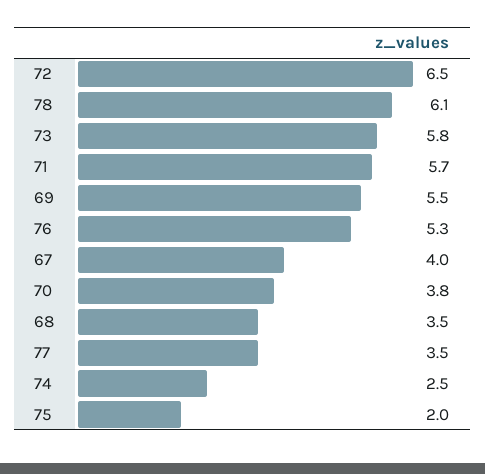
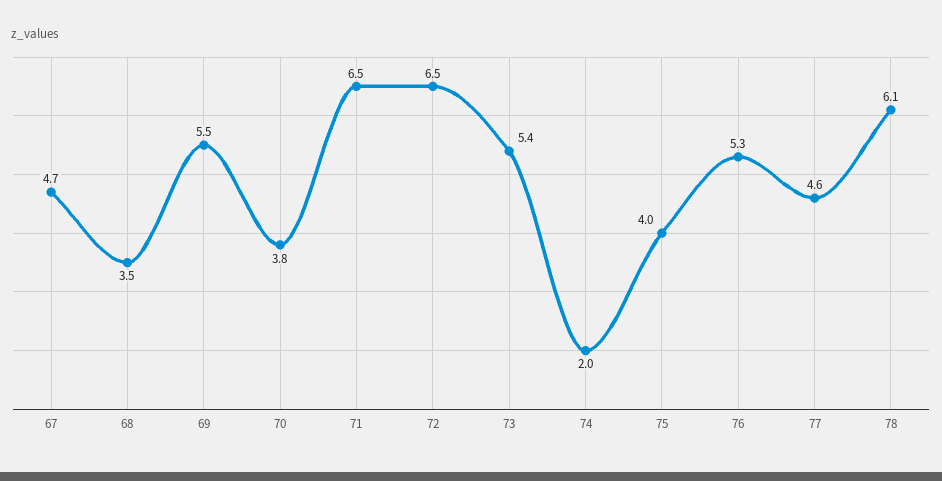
73: 5.8 -> 5.4
71: 5.7 -> 6.5
67: 4 -> 4.7
77: 3.5 -> 4.6
74: 2.5 -> 2
75: 2 -> 4

